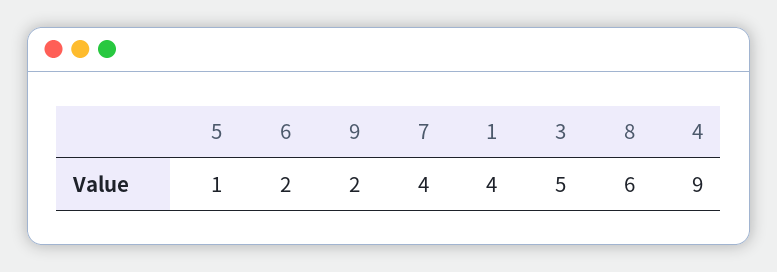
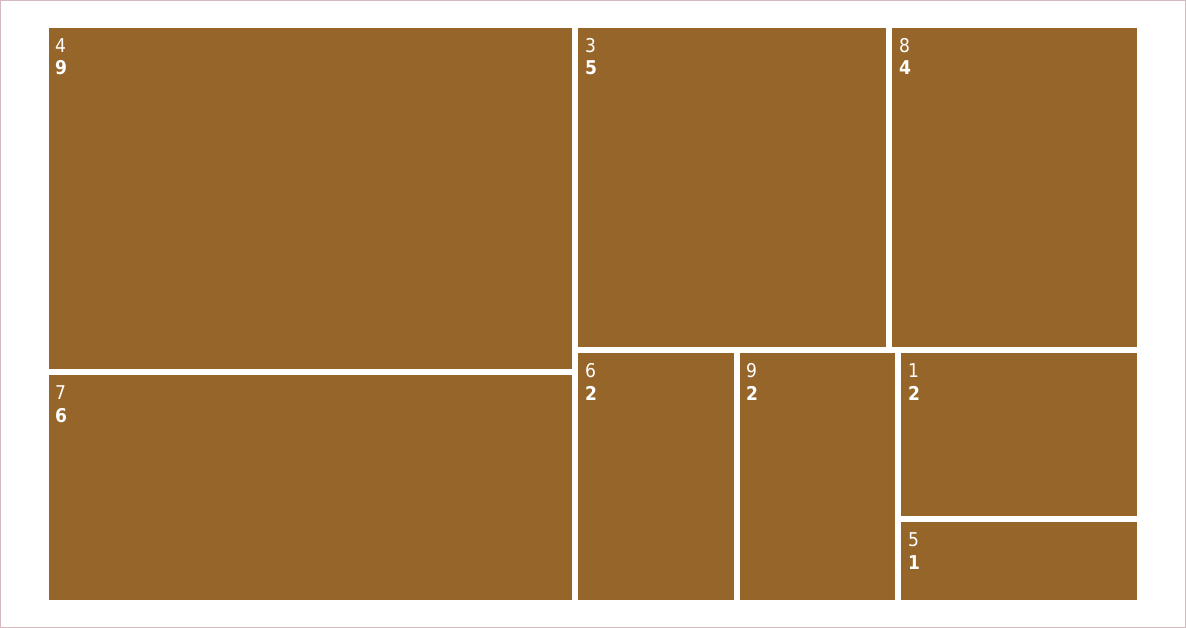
7: 4 -> 6
1: 4 -> 2
8: 6 -> 4

